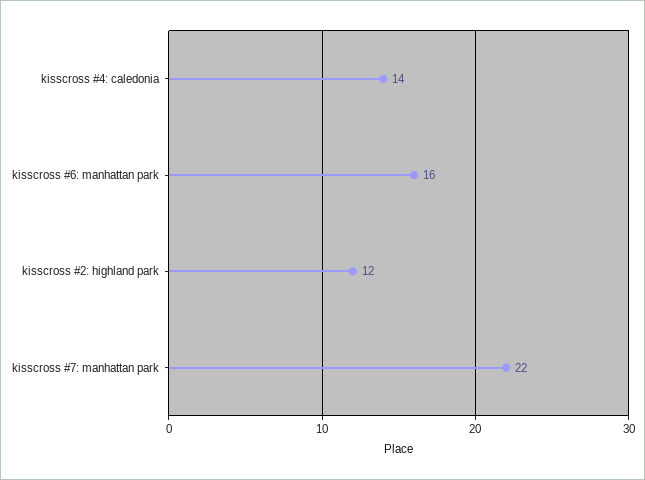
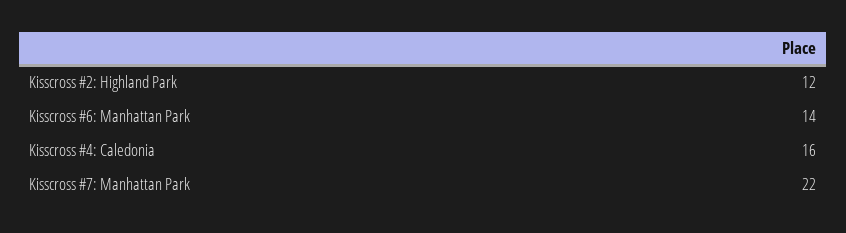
kisscross #4: caledonia: 14 -> 16
kisscross #6: manhattan park: 16 -> 14

